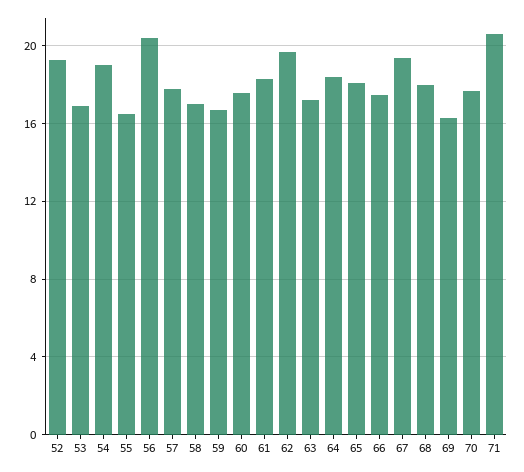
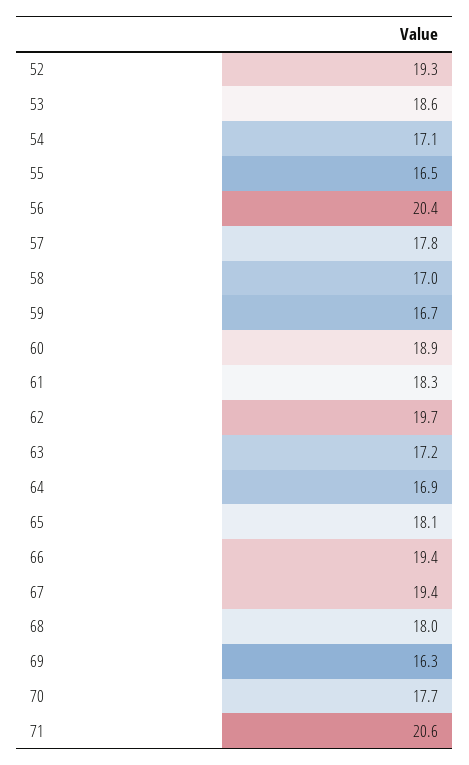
53: 17 -> 18.6
54: 19 -> 17.1
60: 17.5 -> 18.9
64: 18.5 -> 16.9
66: 17.5 -> 19.4

